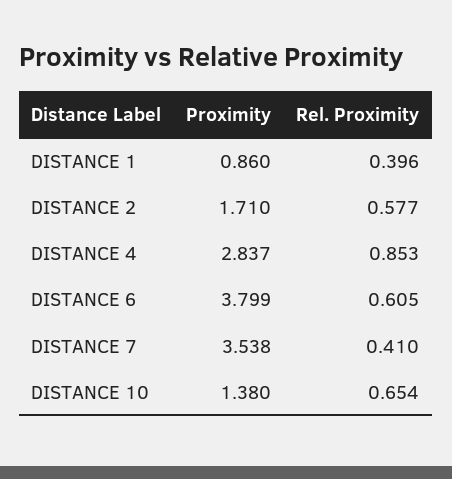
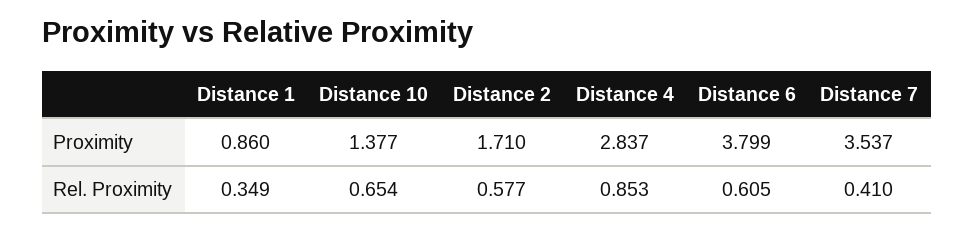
Rel. Proximity, DISTANCE 1: 0.396 -> 0.349
Proximity, DISTANCE 7: 3.538 -> 3.537
Proximity, DISTANCE 10: 1.38 -> 1.377

